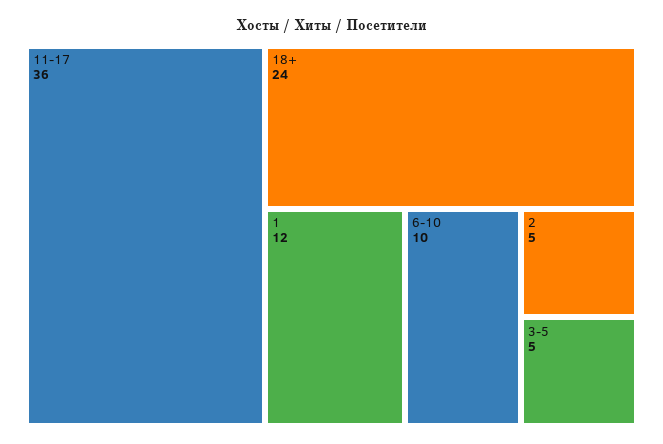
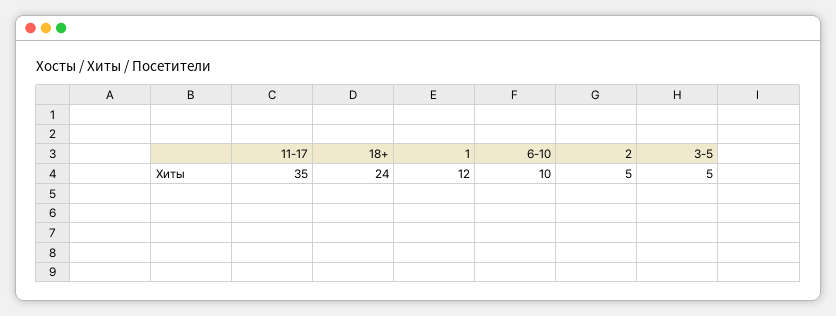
11-17: 36 -> 35

